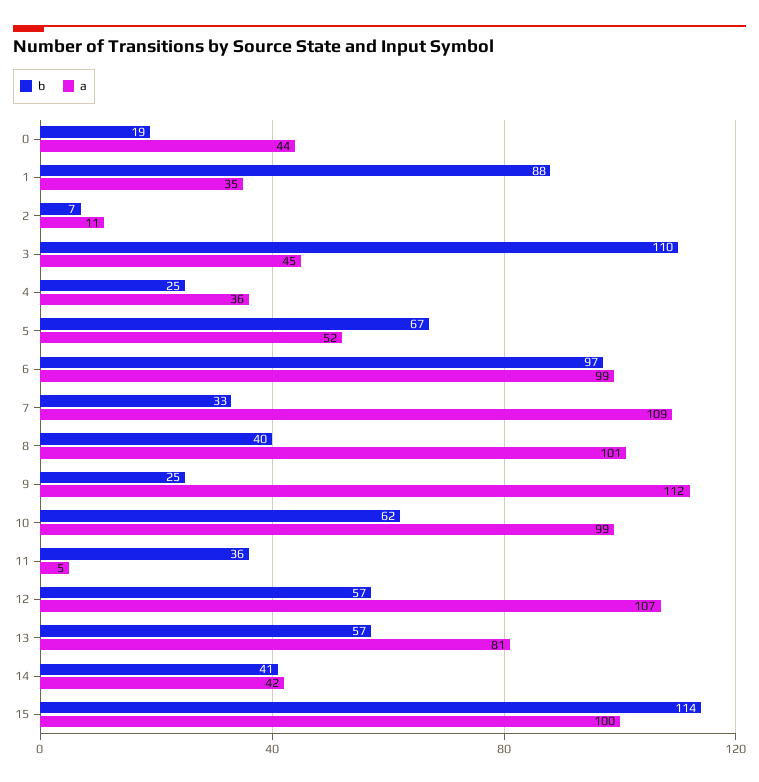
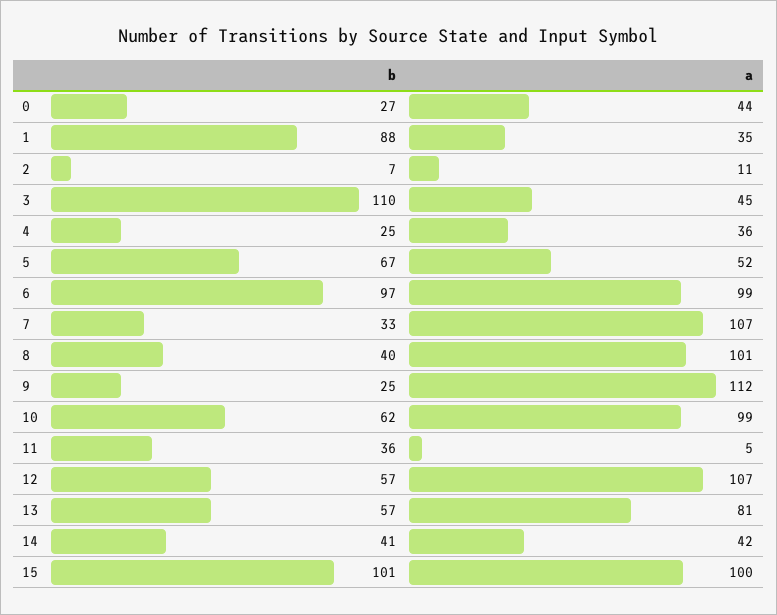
b, 0: 19 -> 27
a, 7: 109 -> 107
b, 15: 114 -> 101

